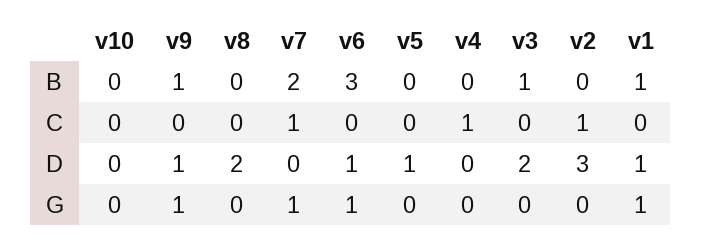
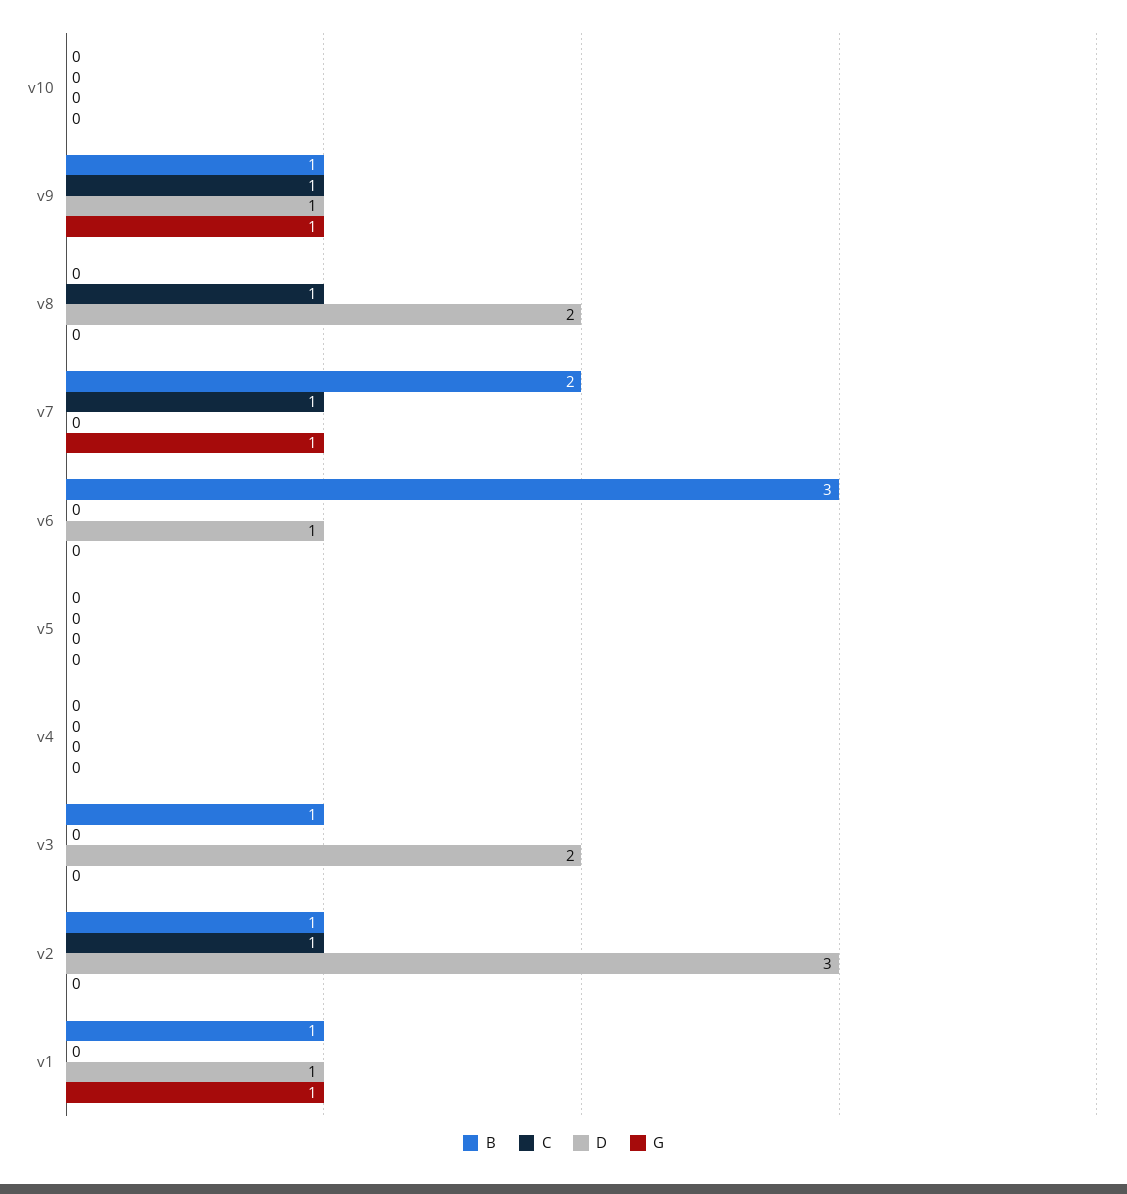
B, v2: 0 -> 1
C, v9: 0 -> 1
C, v8: 0 -> 1
C, v4: 1 -> 0
D, v5: 1 -> 0
G, v6: 1 -> 0

